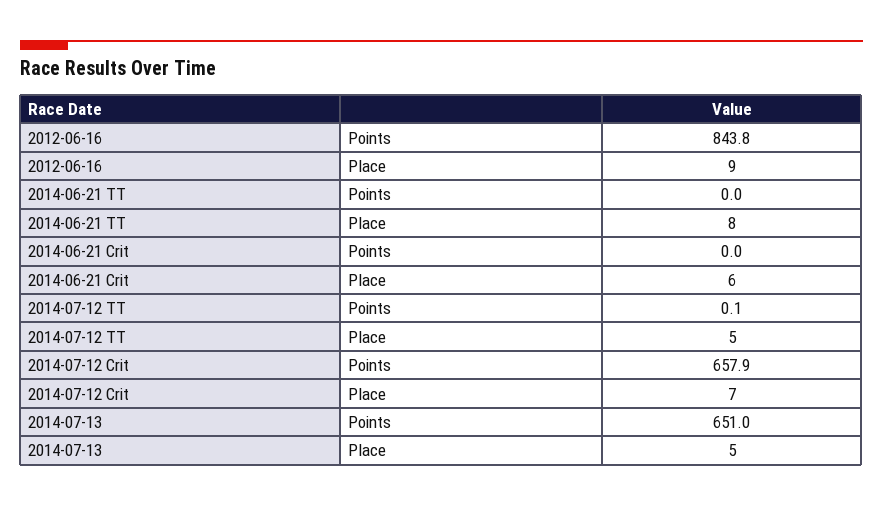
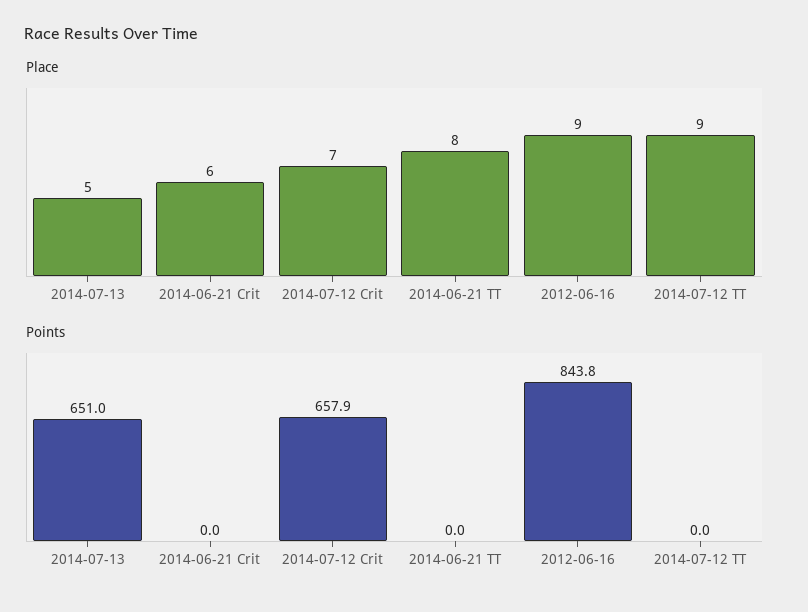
Points, 2014-07-12 TT: 0.1 -> 0
Place, 2014-07-12 TT: 5 -> 9

